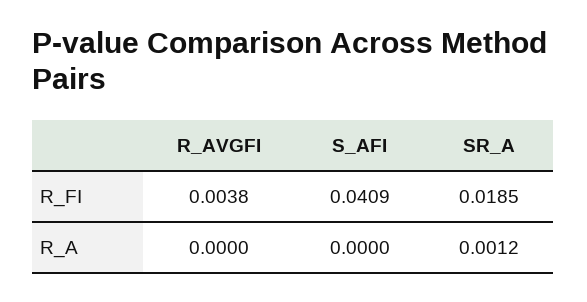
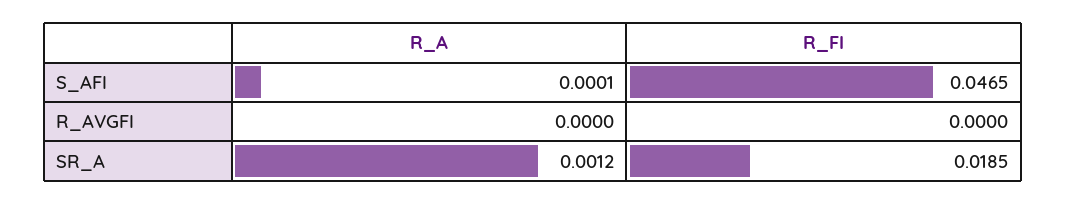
R_AVGFI, R_FI: 0.0038 -> 0
S_AFI, R_FI: 0.0409 -> 0.0465
S_AFI, R_A: 0 -> 0.0001

